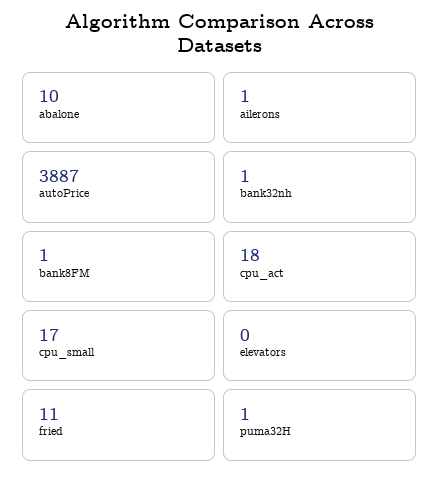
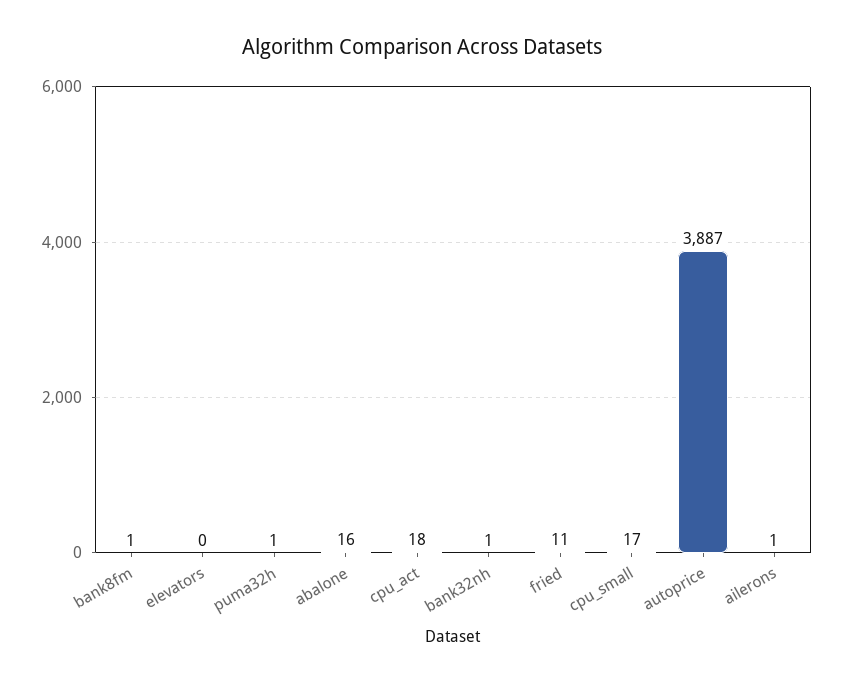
abalone: 10 -> 16

